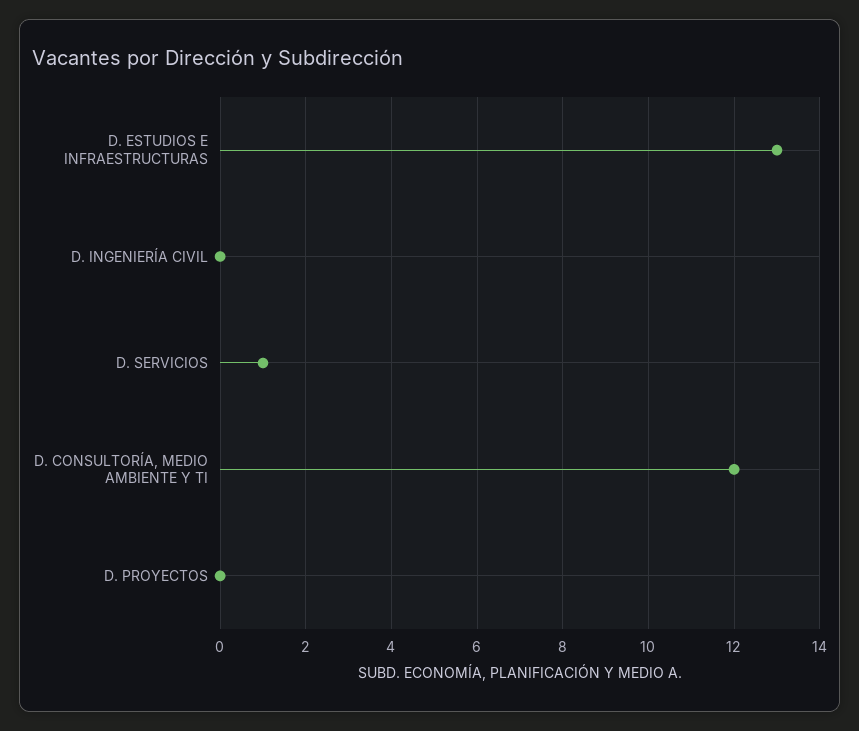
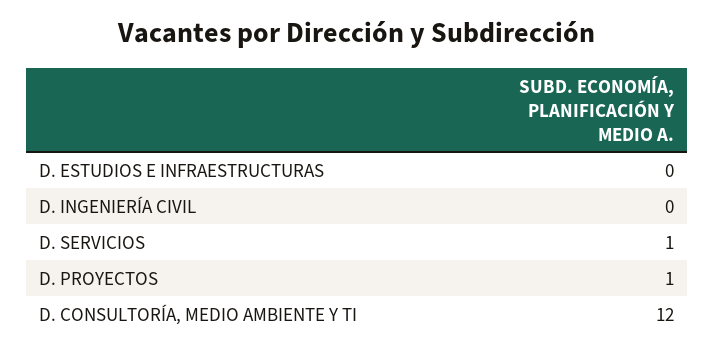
D. ESTUDIOS E INFRAESTRUCTURAS: 13 -> 0
D. PROYECTOS: 0 -> 1

